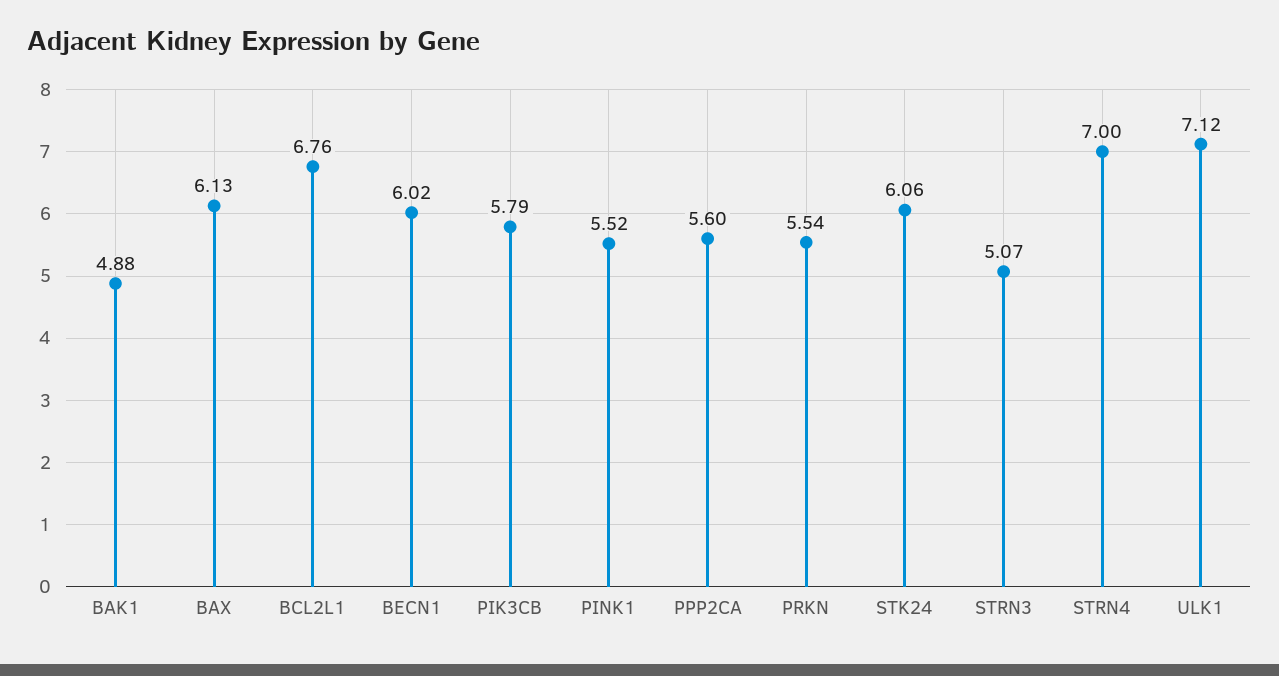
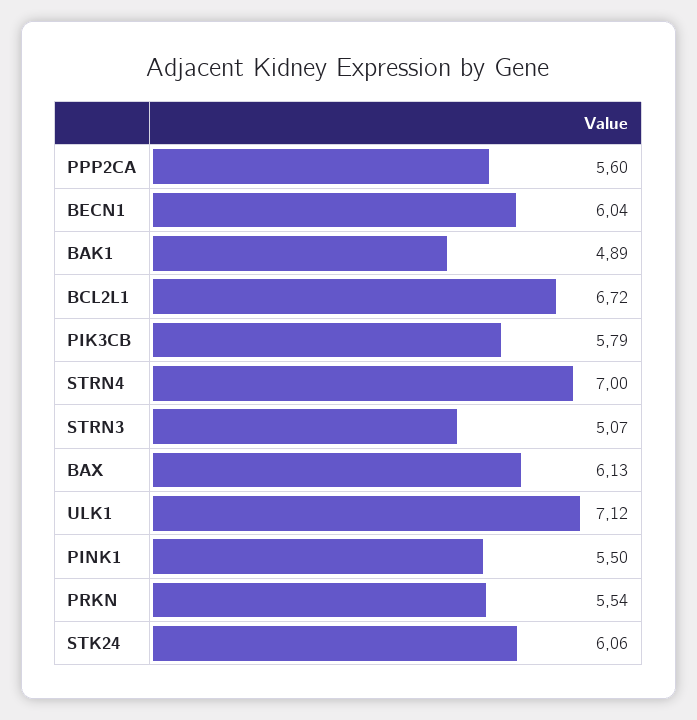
BAK1: 4.88 -> 4.89
BCL2L1: 6.76 -> 6.72
BECN1: 6.02 -> 6.04
PINK1: 5.52 -> 5.5

